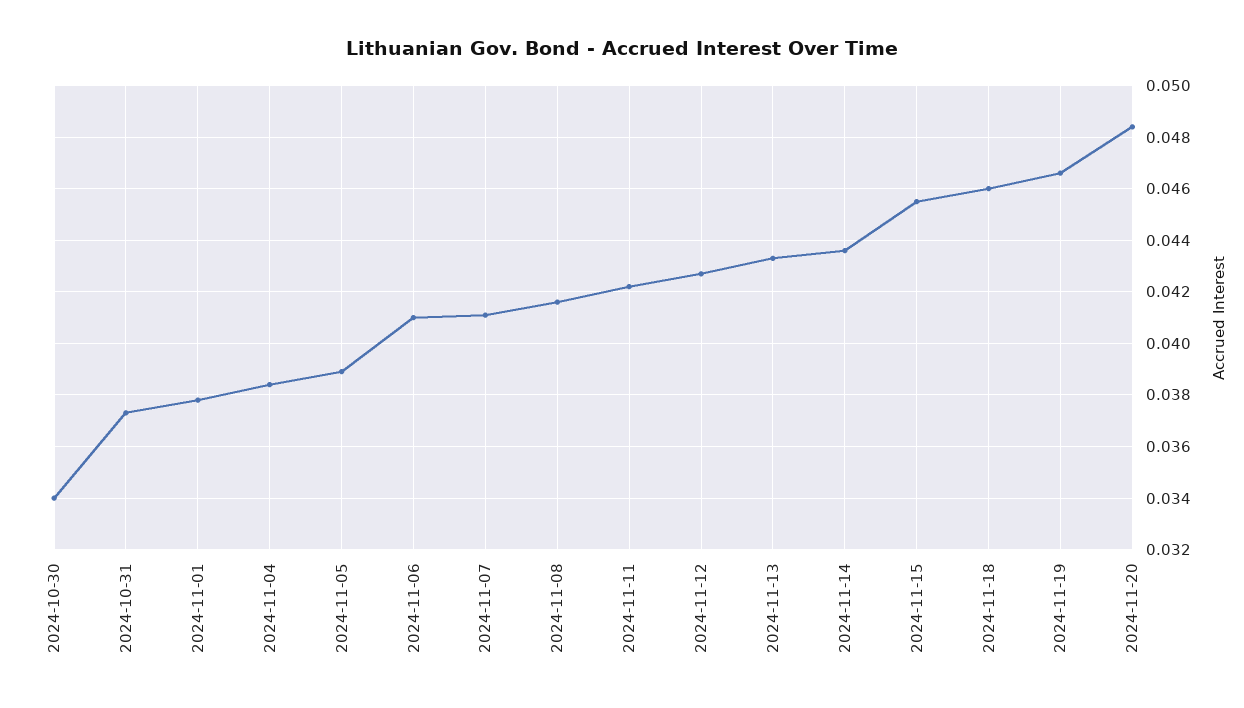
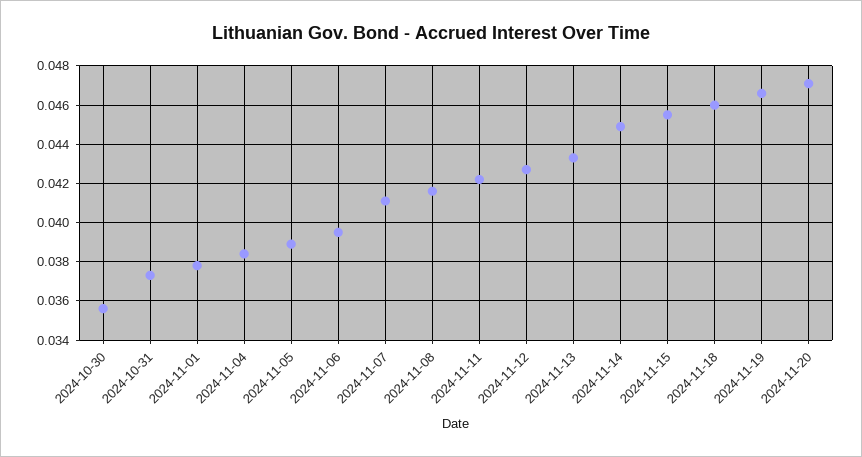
2024-10-30: 0.034 -> 0.0355
2024-11-06: 0.041 -> 0.0395
2024-11-14: 0.0435 -> 0.045
2024-11-20: 0.0485 -> 0.047

